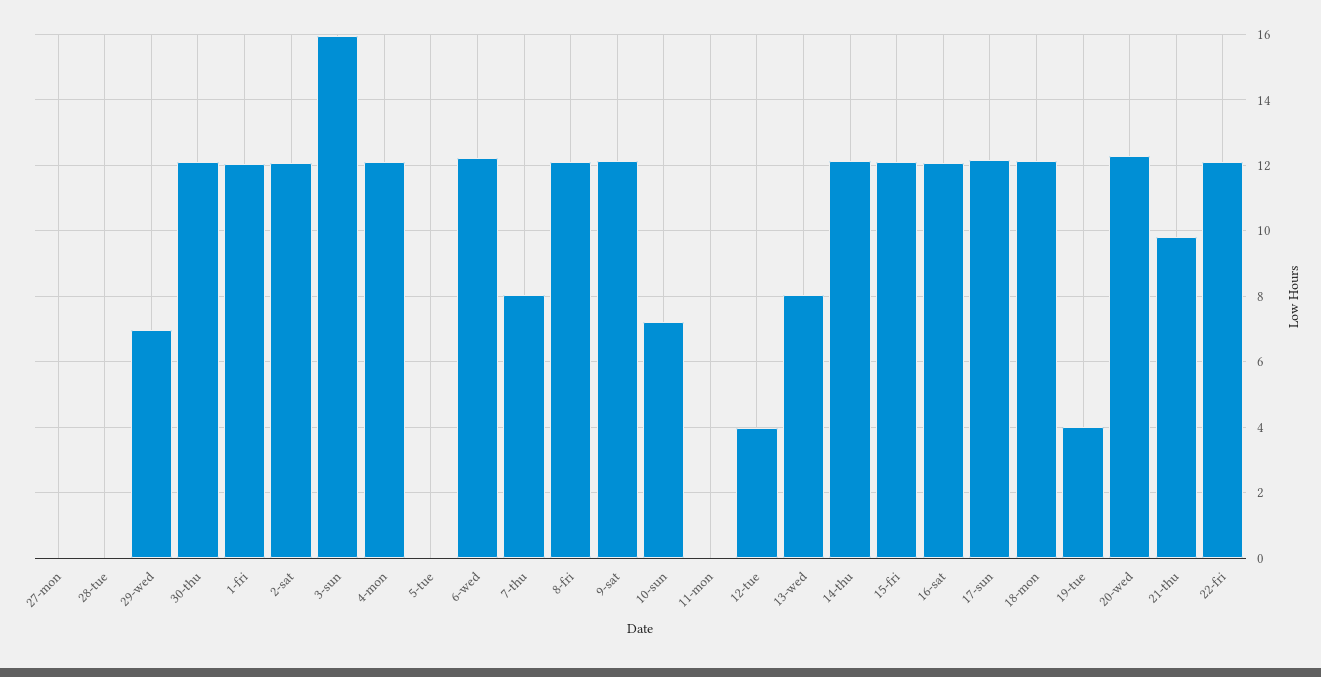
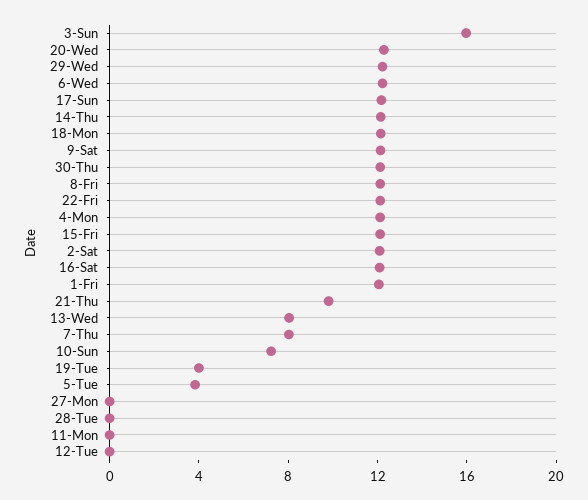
29-wed: 7 -> 12
5-tue: 0 -> 4
12-tue: 4 -> 0

